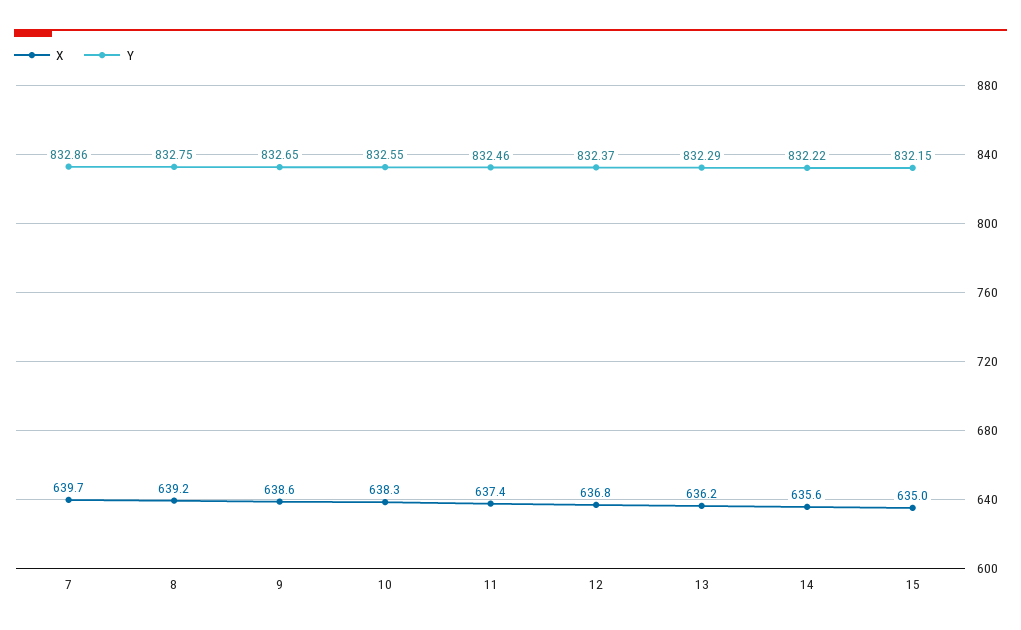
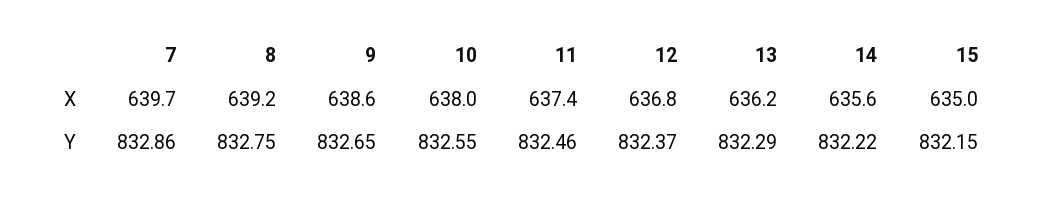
X, 10: 638.3 -> 638

